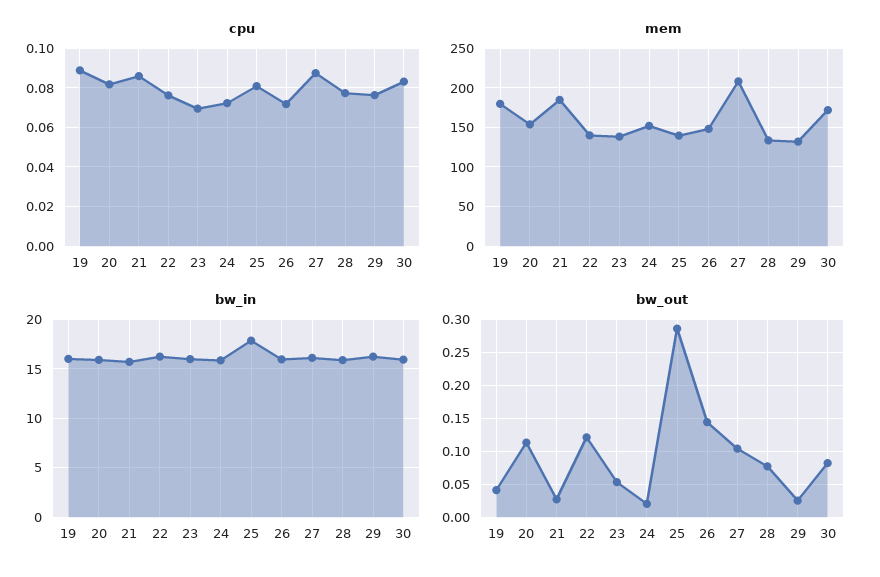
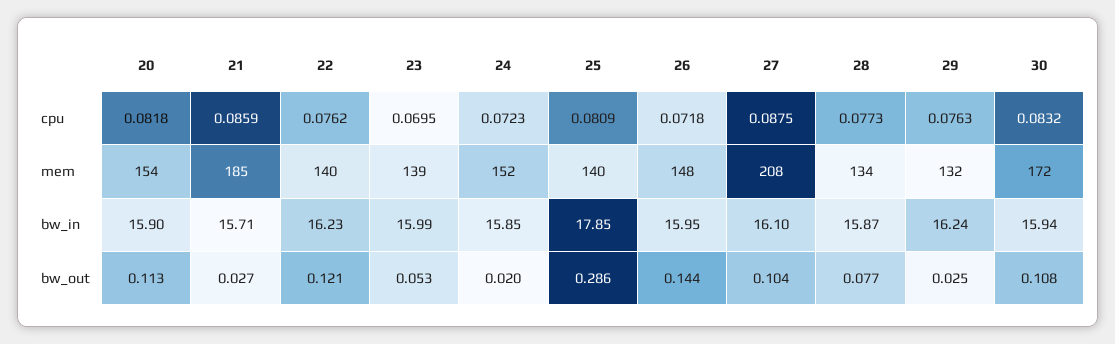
cpu, 19: 0.09 -> none
mem, 19: 180 -> none
bw_in, 19: 16 -> none
bw_out, 19: 0.04 -> none
bw_out, 30: 0.08 -> 0.108

